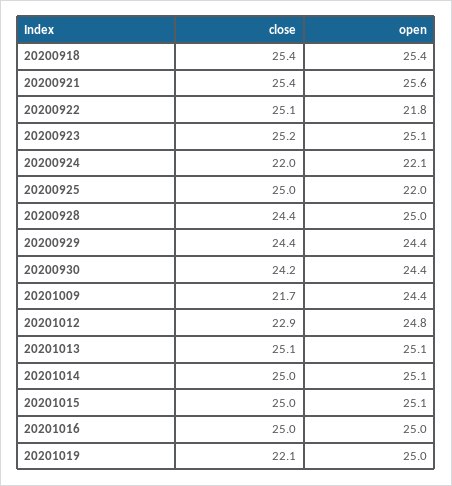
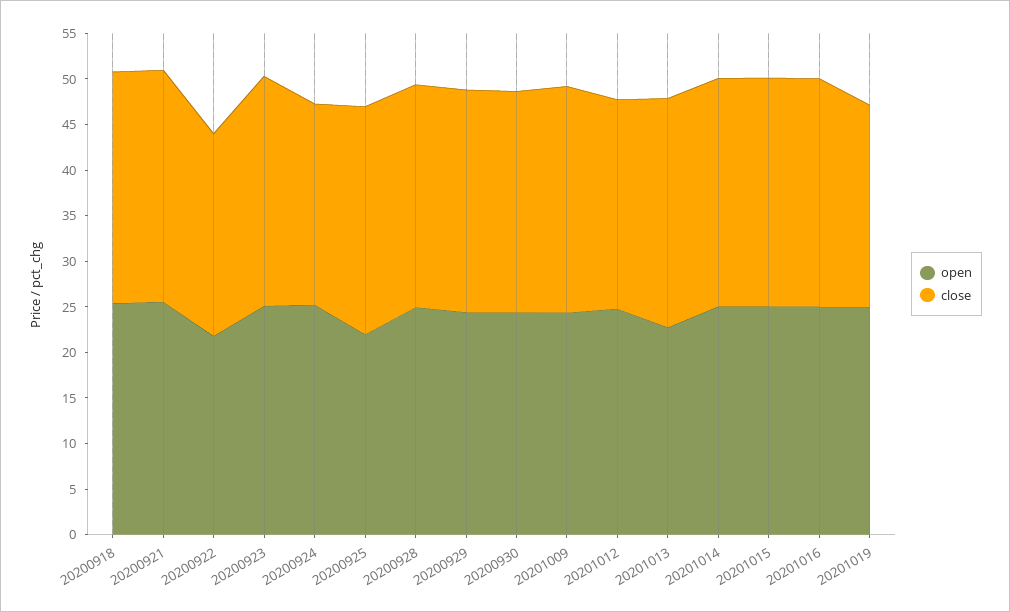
close, 20200922: 25.1 -> 22
open, 20200924: 22.1 -> 25
close, 20201009: 21.7 -> 25
open, 20201013: 25.1 -> 23

